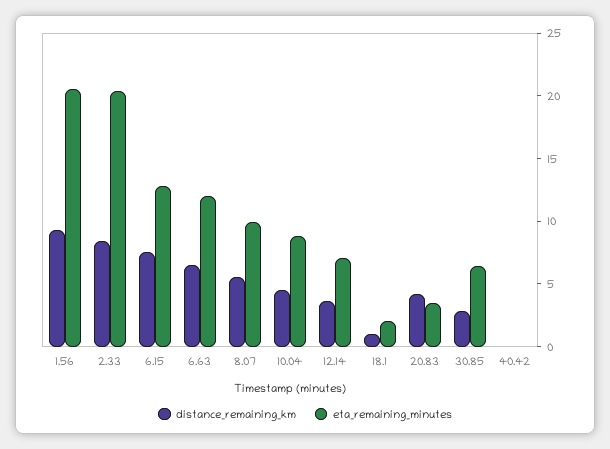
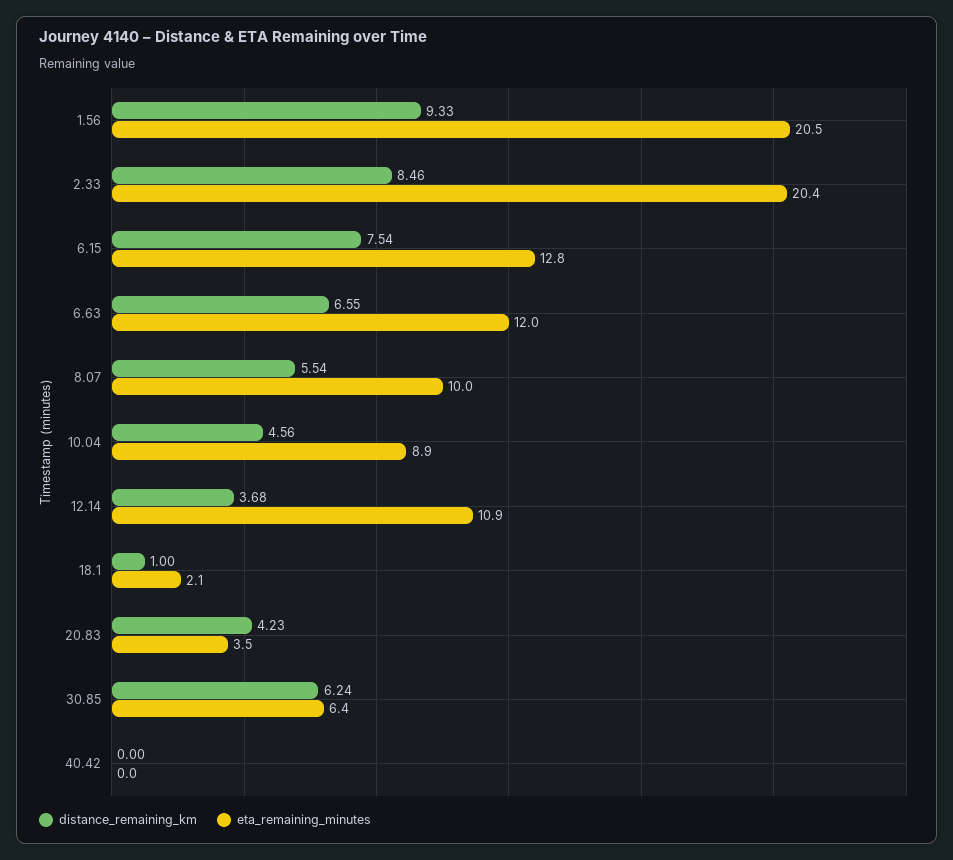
eta_remaining_minutes, 12.14: 7 -> 10.9
distance_remaining_km, 30.85: 3 -> 6.24

